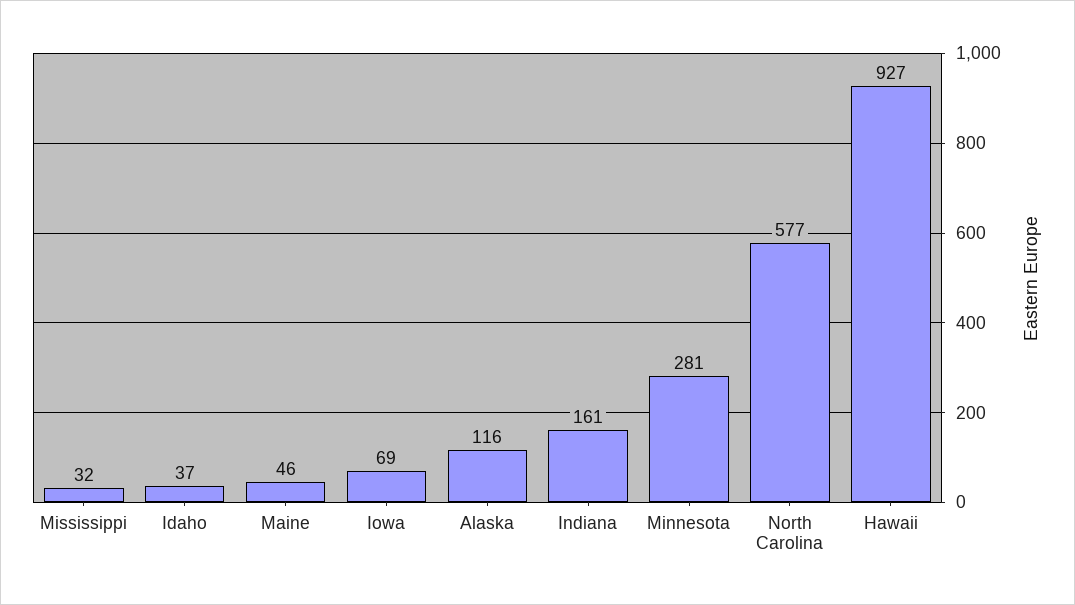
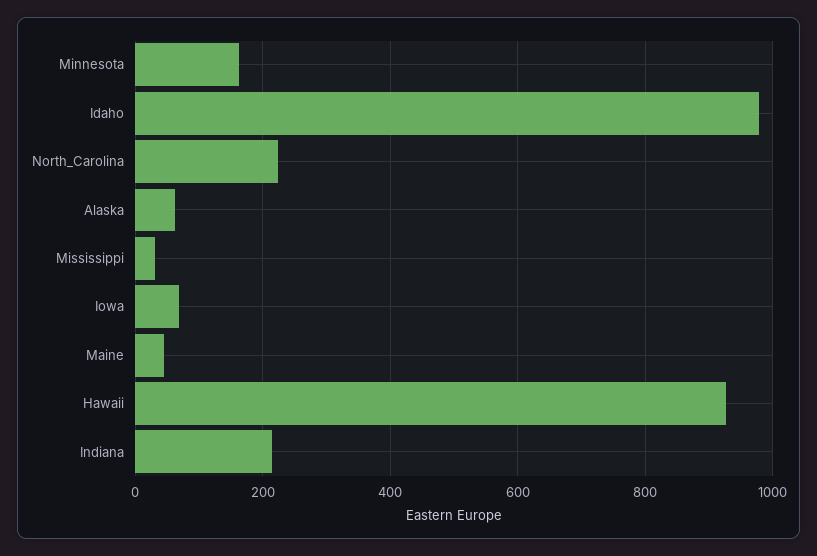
Idaho: 37 -> 980
Alaska: 116 -> 60
Indiana: 161 -> 220
Minnesota: 281 -> 160
North Carolina: 577 -> 220

